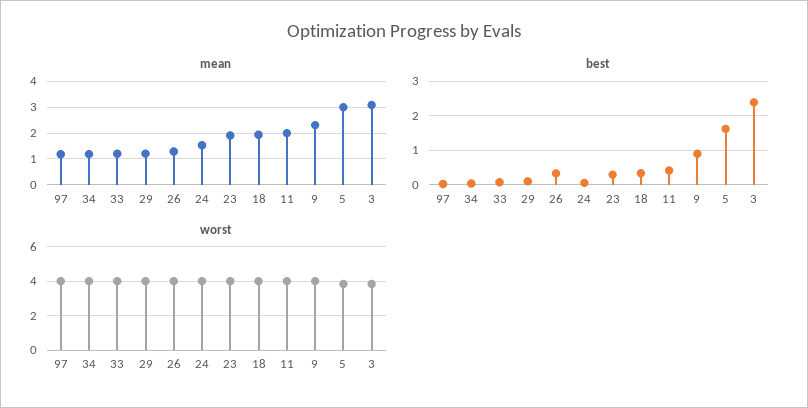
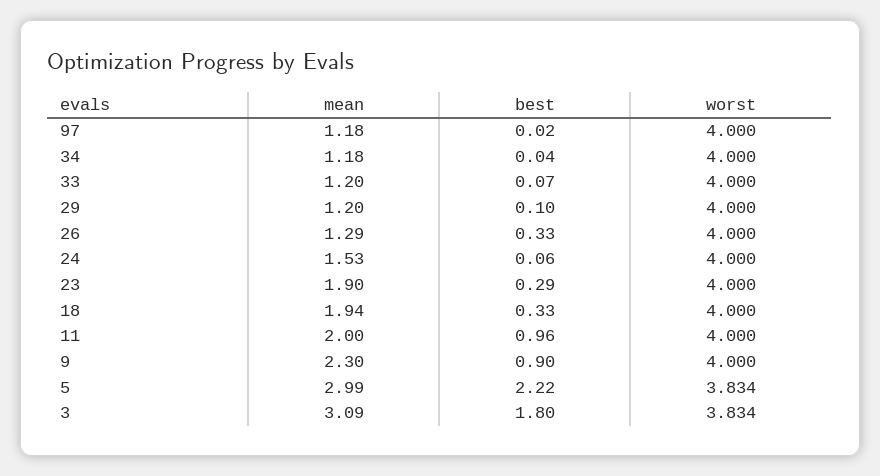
best, 11: 0.4 -> 0.96
best, 5: 1.6 -> 2.22
best, 3: 2.4 -> 1.8

